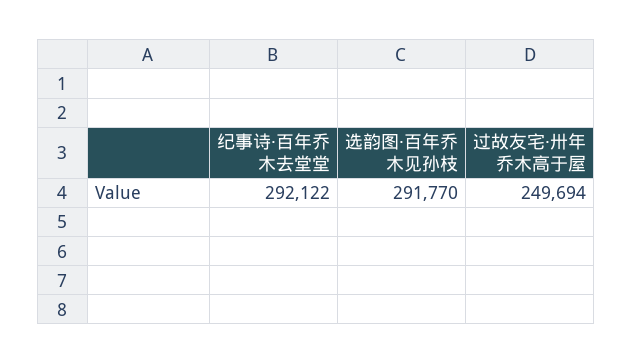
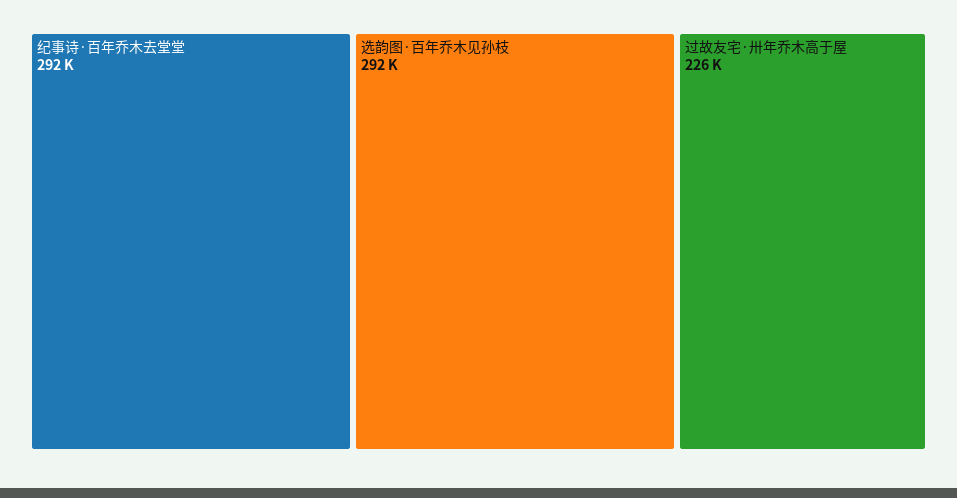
过故友宅·卅年乔木高于屋: 249694 -> 226000

